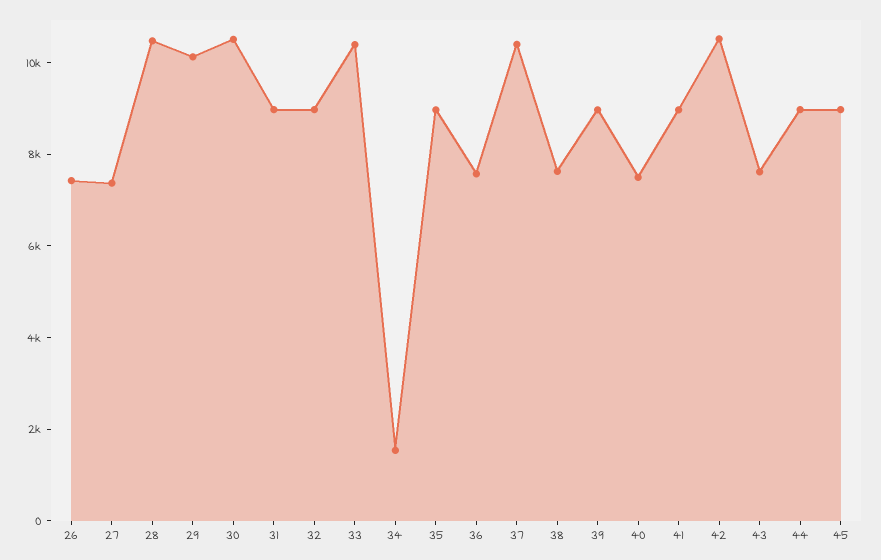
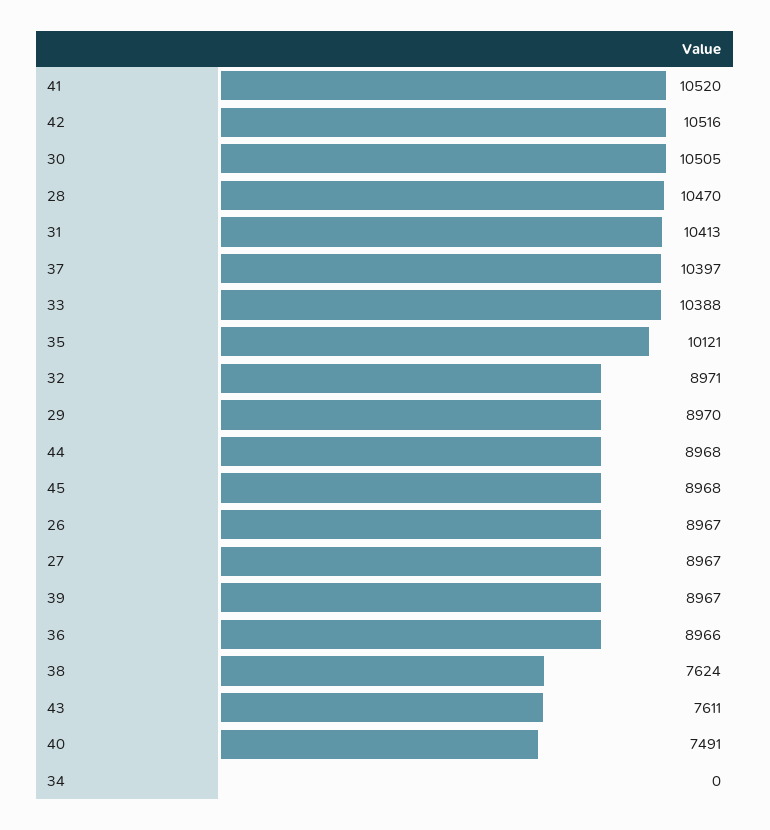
26: 7500 -> 8967
27: 7500 -> 8967
29: 10000 -> 8970
31: 9000 -> 10413
34: 1500 -> 0
35: 9000 -> 10121
36: 7500 -> 8966
41: 9000 -> 10520

